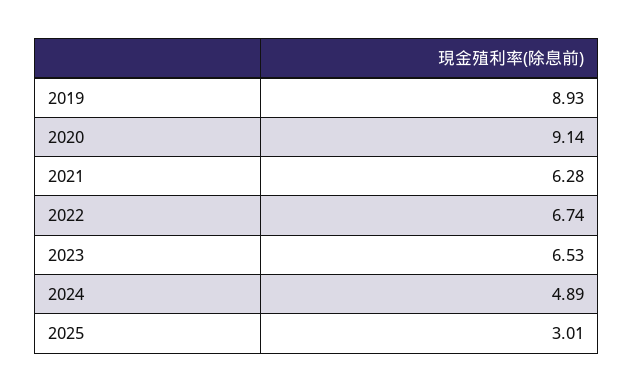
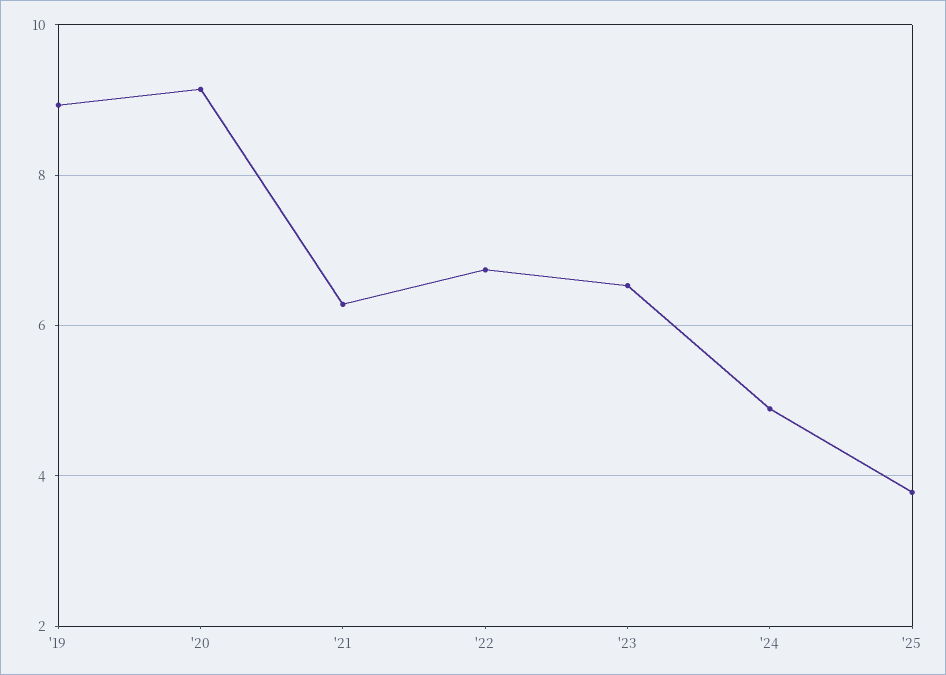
2025: 3.01 -> 3.8

